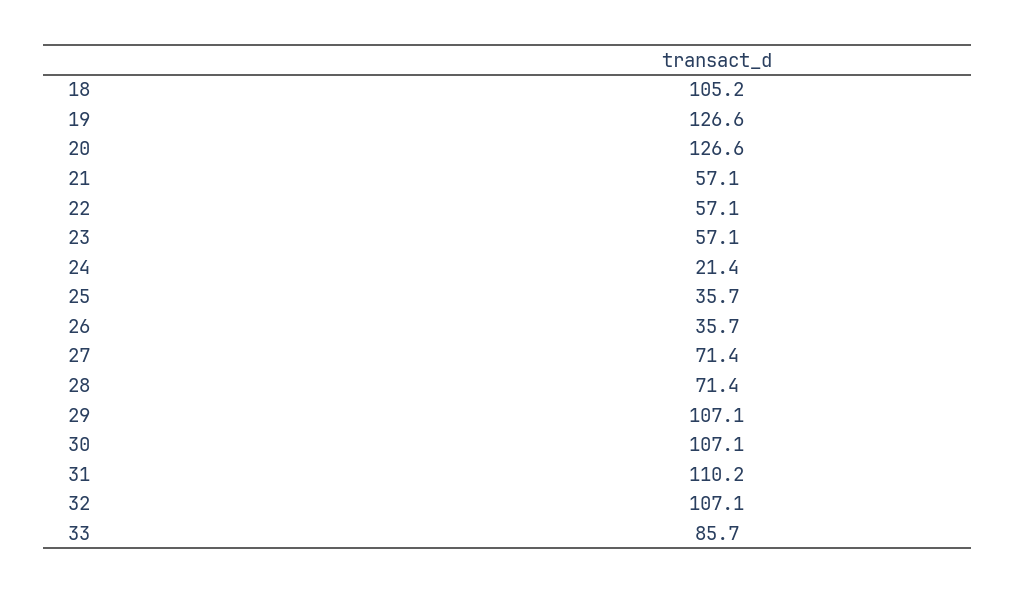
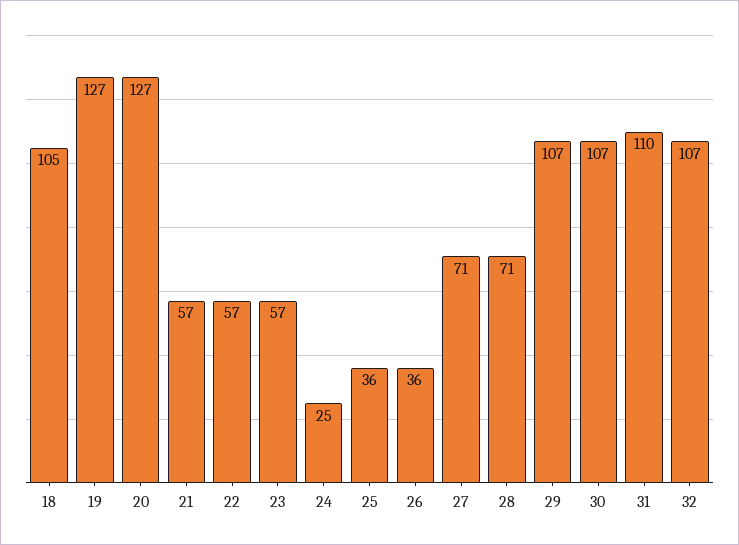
24: 21.4 -> 25
33: 85.7 -> none

